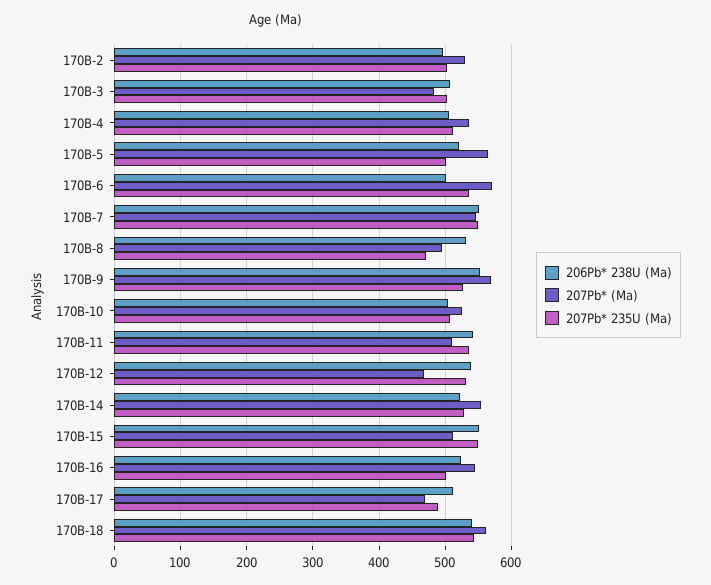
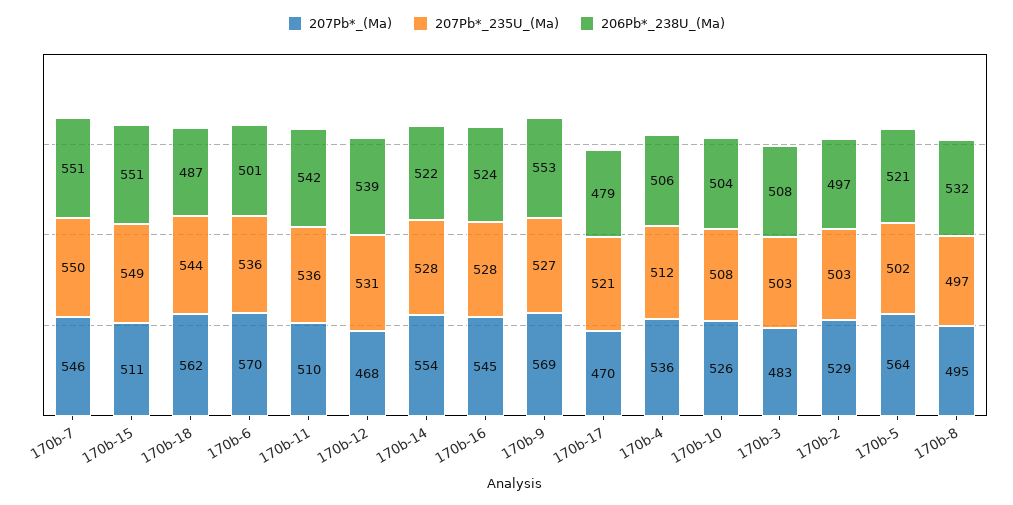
207Pb* 235U (Ma), 170B-8: 470 -> 497
207Pb* 235U (Ma), 170B-16: 500 -> 528
206Pb* 238U (Ma), 170B-17: 510 -> 479
207Pb* 235U (Ma), 170B-17: 490 -> 521
206Pb* 238U (Ma), 170B-18: 540 -> 487

